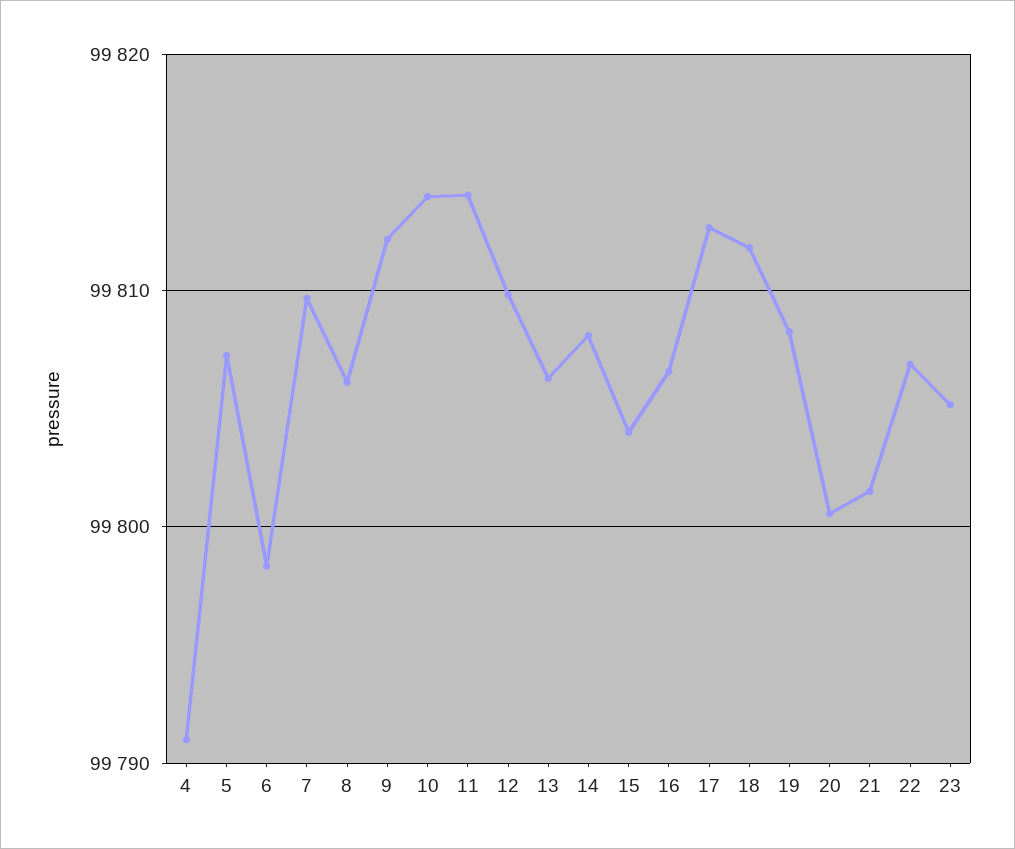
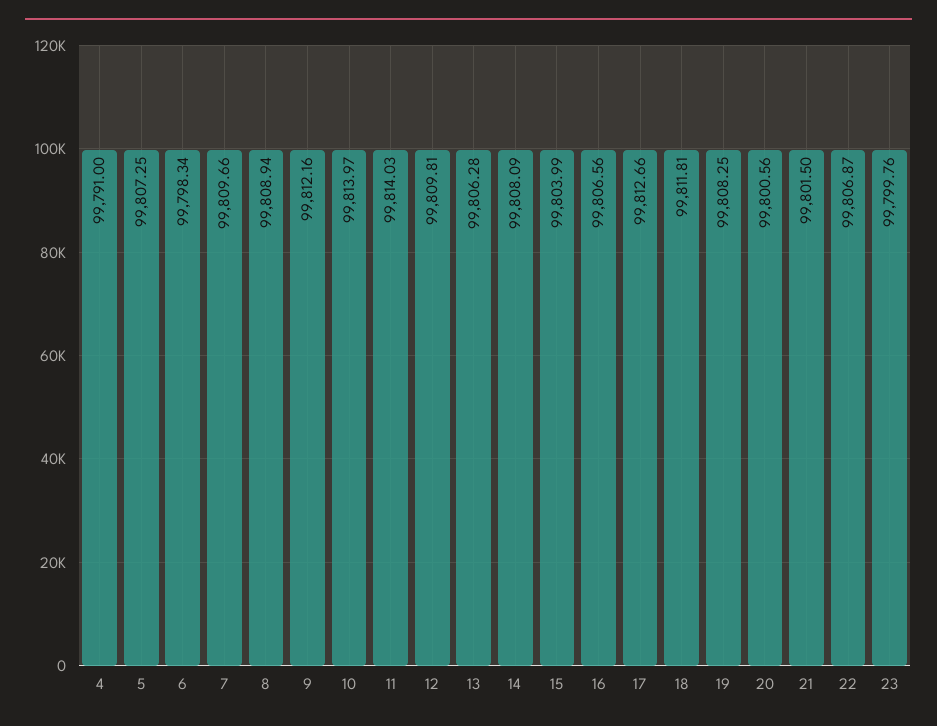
8: 99806 -> 99808.94
23: 99805 -> 99799.76

